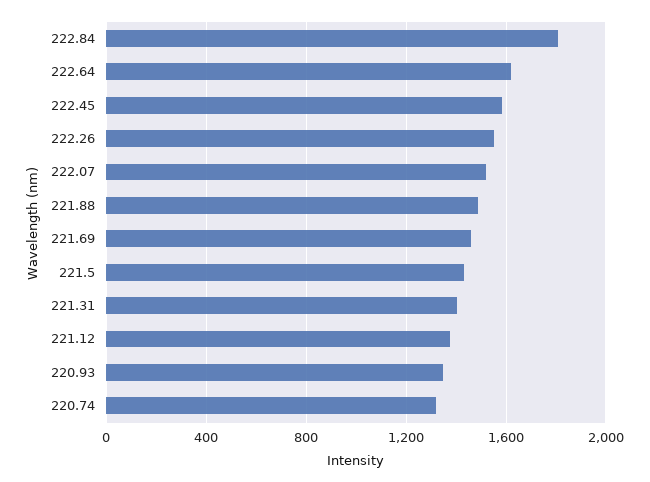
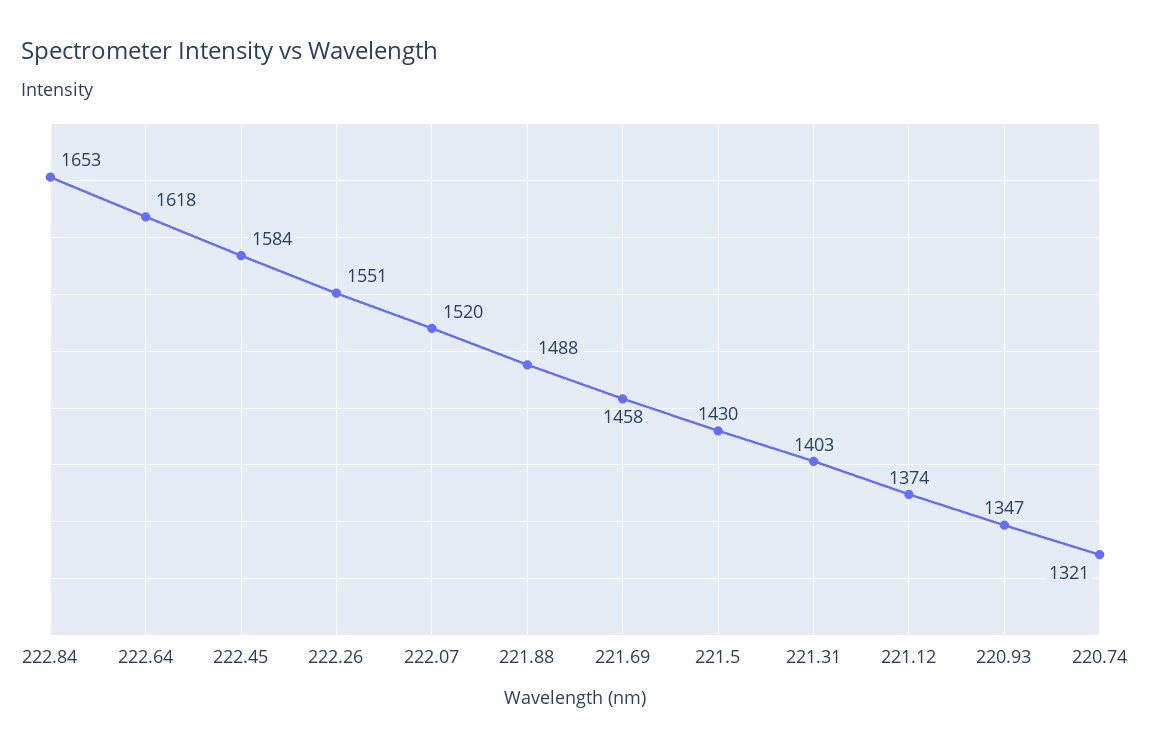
222.84: 1800 -> 1653

